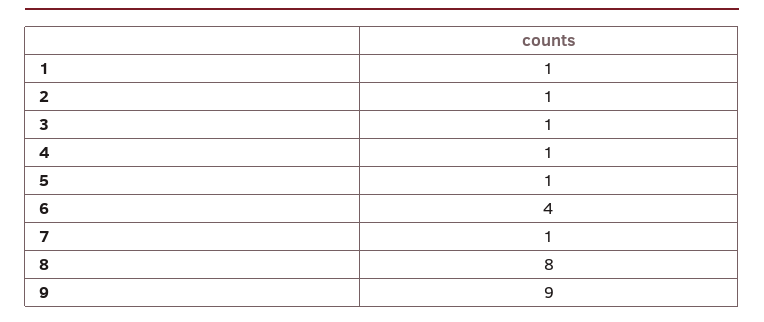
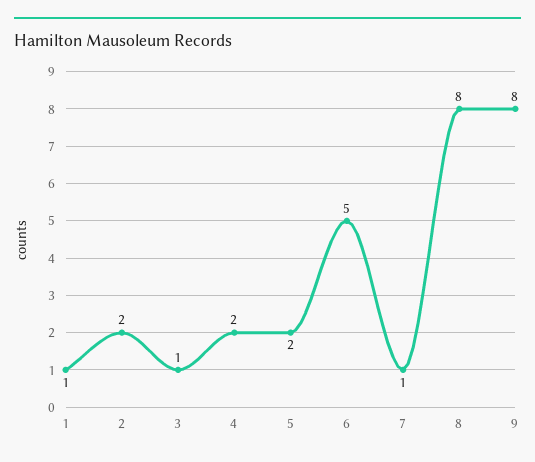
2: 1 -> 2
4: 1 -> 2
5: 1 -> 2
6: 4 -> 5
9: 9 -> 8

